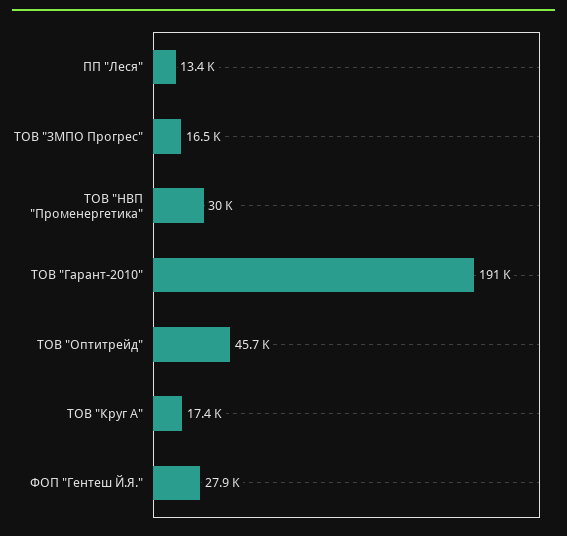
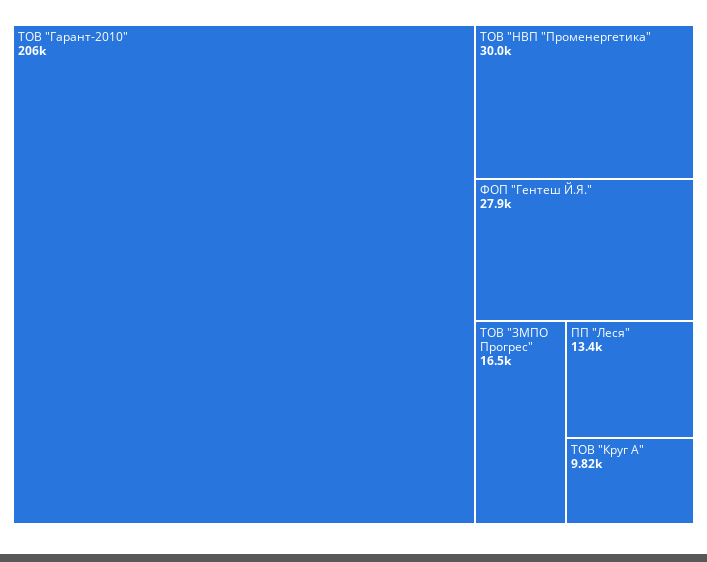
ТОВ "Гарант-2010": 191000 -> 206000
ТОВ "Оптитрейд": 45700 -> none
ТОВ "Круг А": 17400 -> 9820

